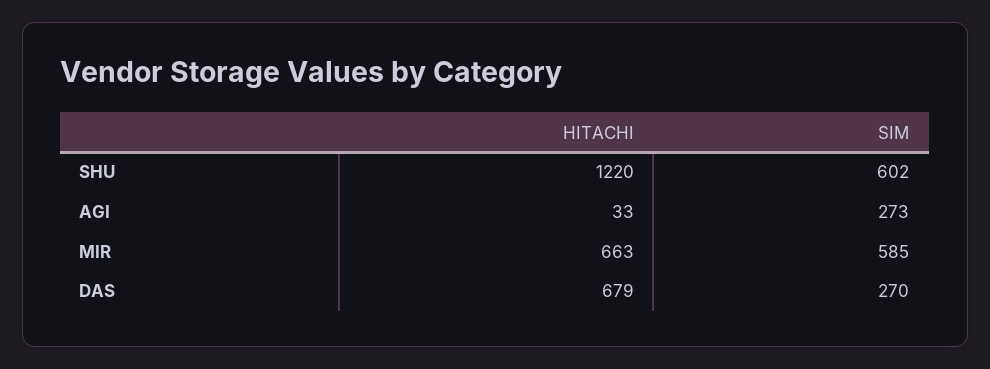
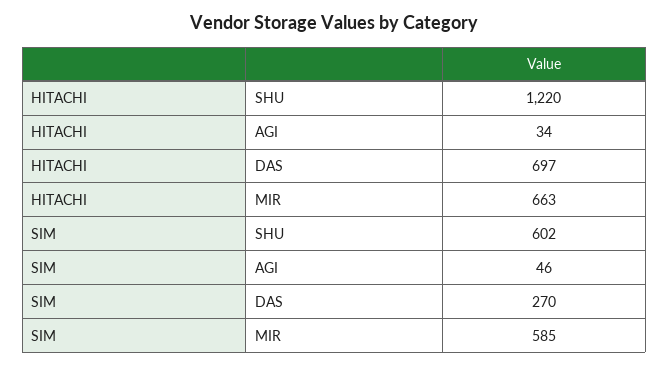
HITACHI, AGI: 33 -> 34
SIM, AGI: 273 -> 46
HITACHI, DAS: 679 -> 697

